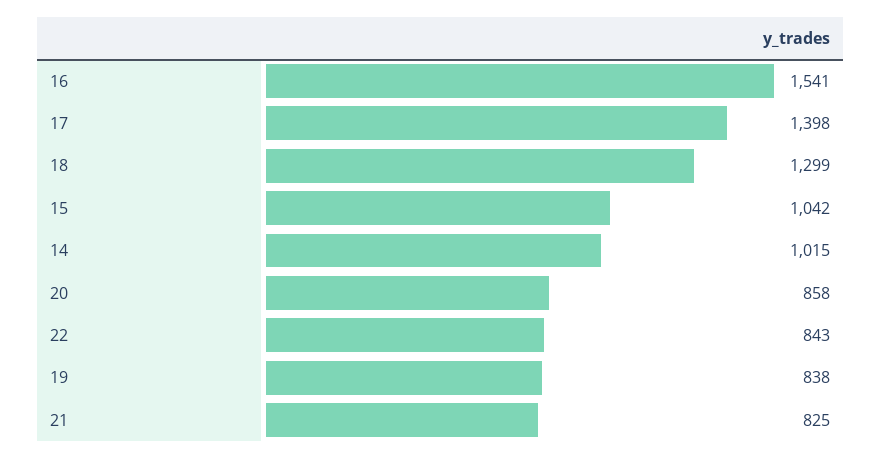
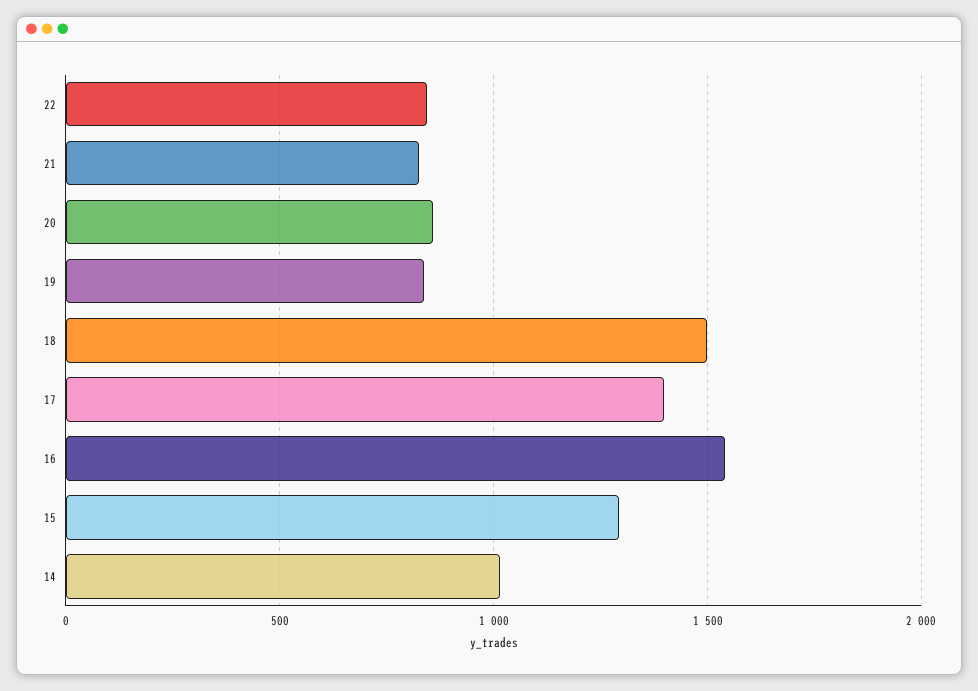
18: 1299 -> 1500
15: 1042 -> 1300

